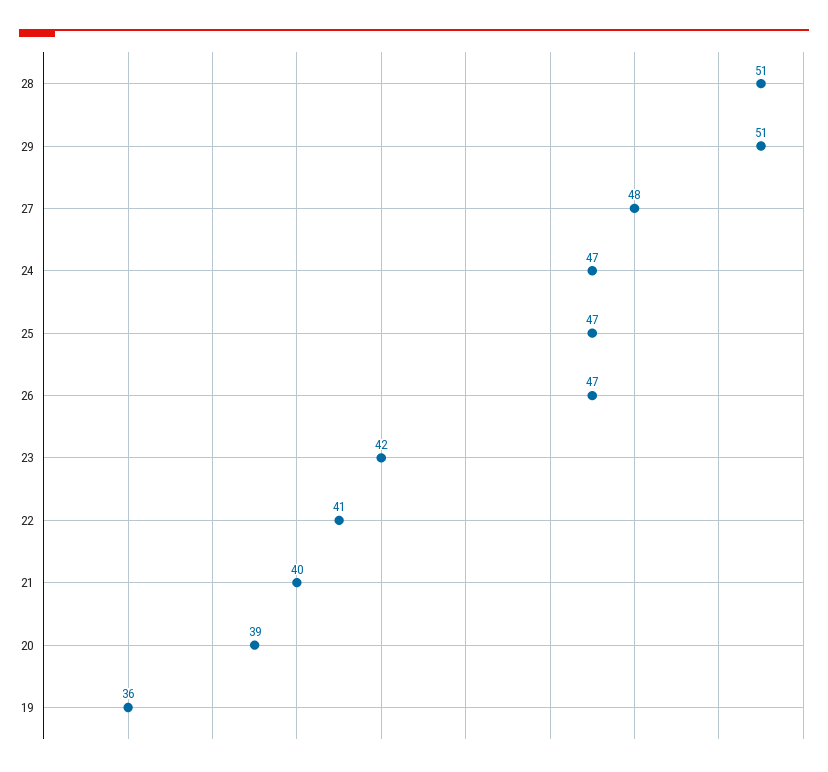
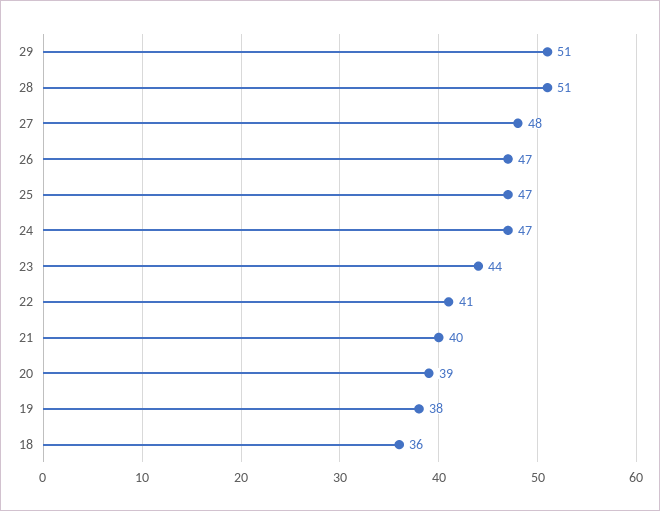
23: 42 -> 44
19: 36 -> 38
18: none -> 36

